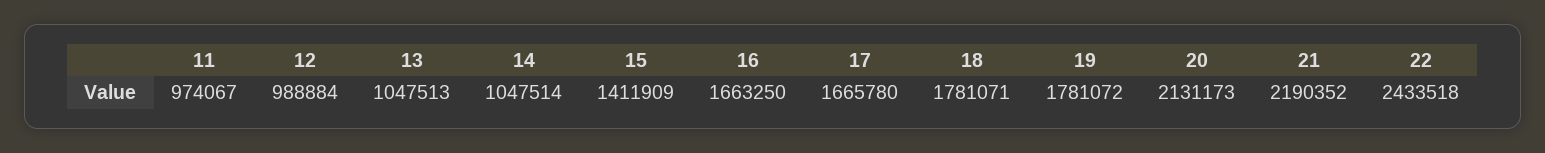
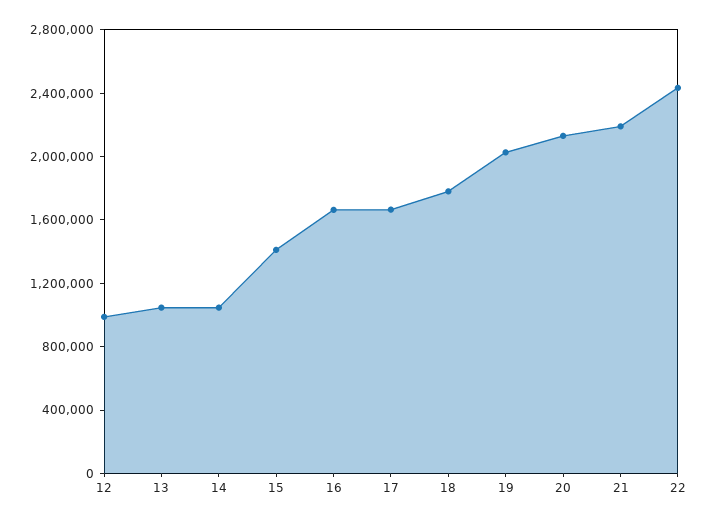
11: 974067 -> none
19: 1781072 -> 2000000

